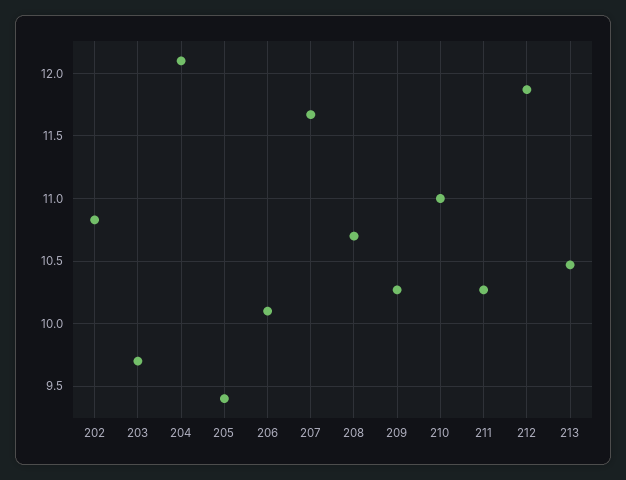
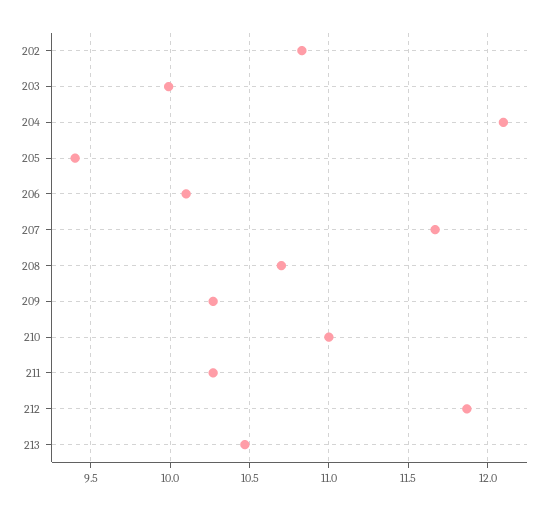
203: 9.7 -> 10

